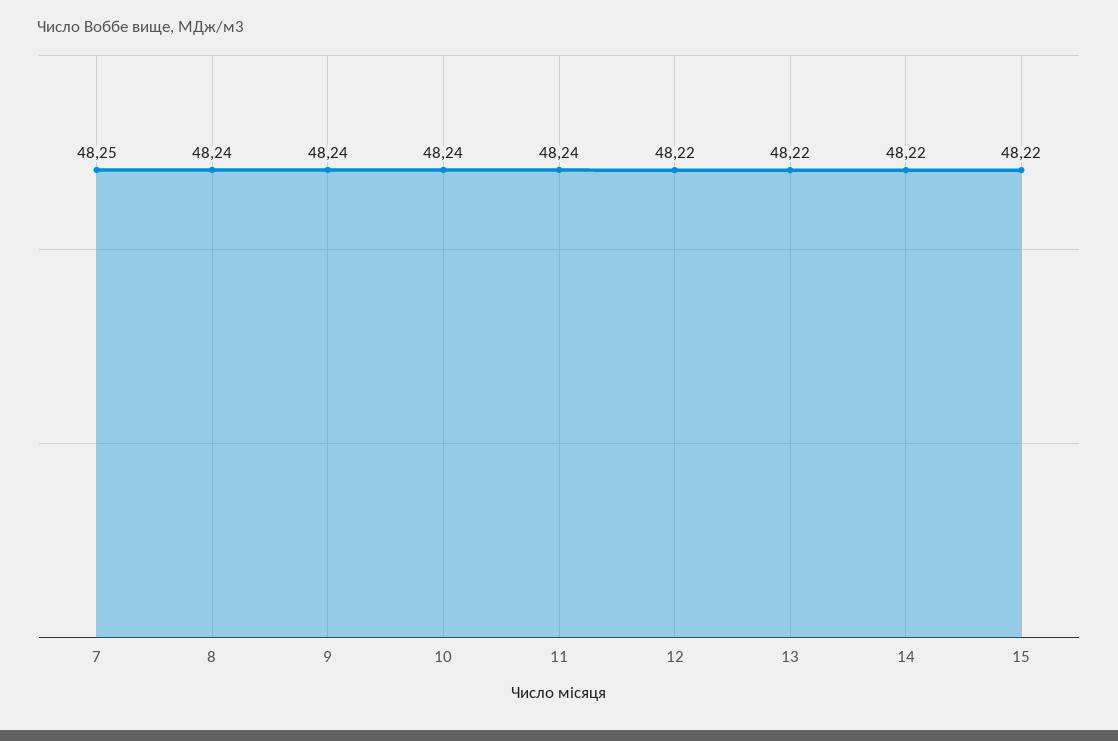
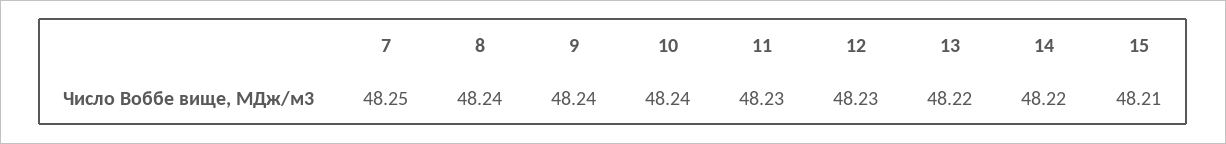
11: 48.24 -> 48.23
12: 48.22 -> 48.23
15: 48.22 -> 48.21

